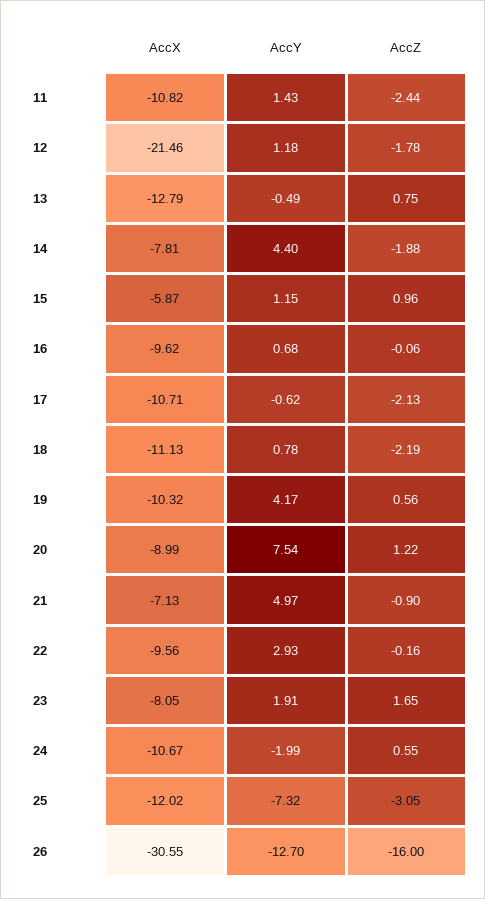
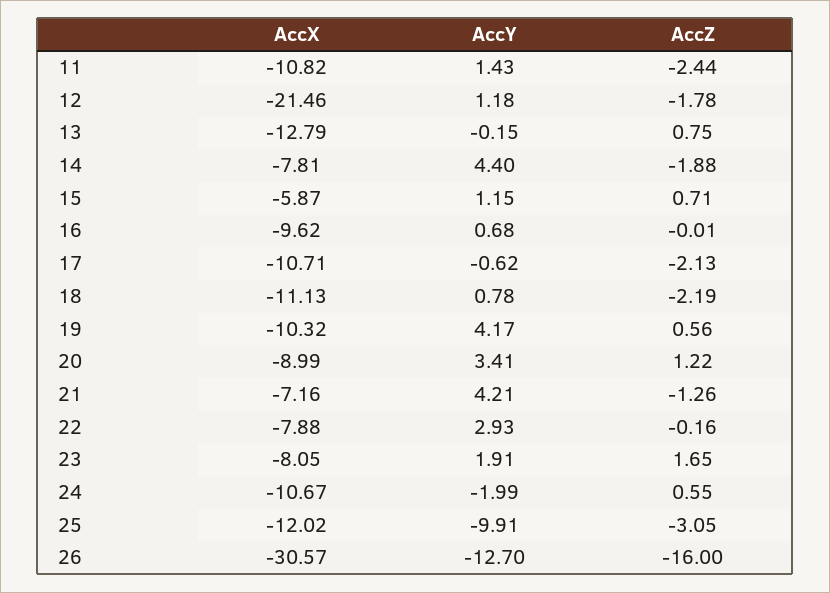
AccY, 13: -0.49 -> -0.15
AccZ, 15: 0.96 -> 0.71
AccZ, 16: -0.06 -> -0.01
AccY, 20: 7.54 -> 3.41
AccX, 21: -7.13 -> -7.16
AccY, 21: 4.97 -> 4.21
AccZ, 21: -0.9 -> -1.26
AccX, 22: -9.56 -> -7.88
AccY, 25: -7.32 -> -9.91
AccX, 26: -30.55 -> -30.57

